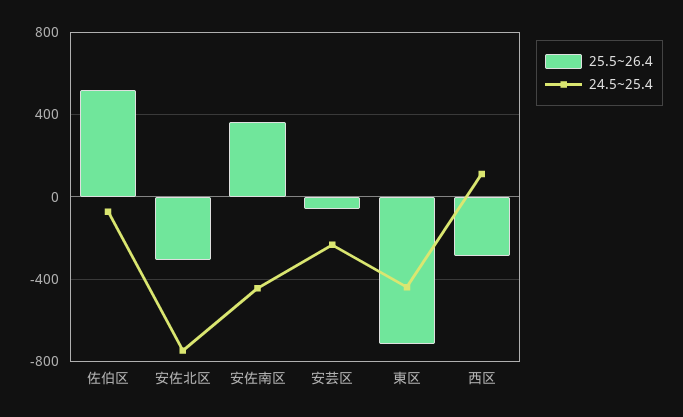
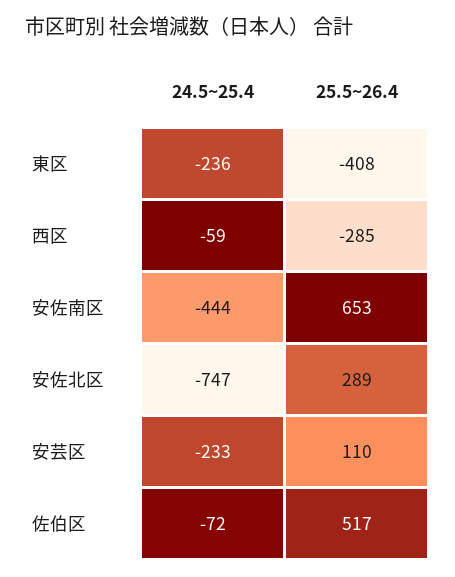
25.5~26.4, 安佐北区: -300 -> 289
25.5~26.4, 安佐南区: 350 -> 653
25.5~26.4, 安芸区: -50 -> 110
25.5~26.4, 東区: -700 -> -408
24.5~25.4, 東区: -450 -> -236
24.5~25.4, 西区: 100 -> -59

